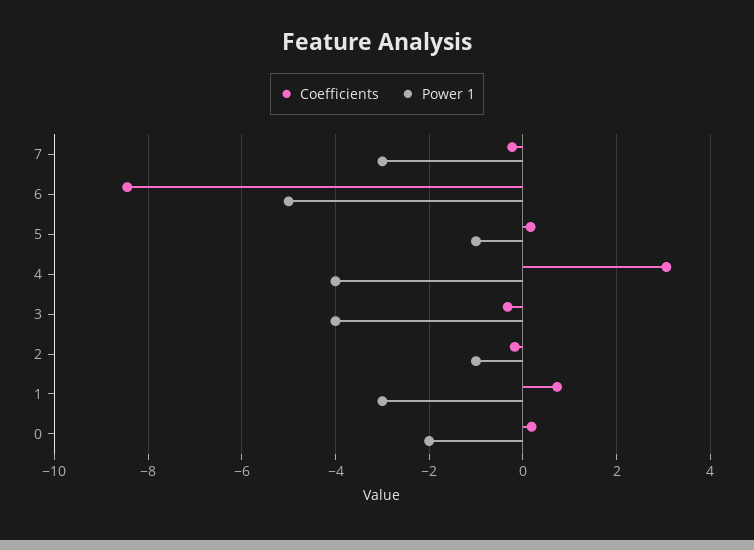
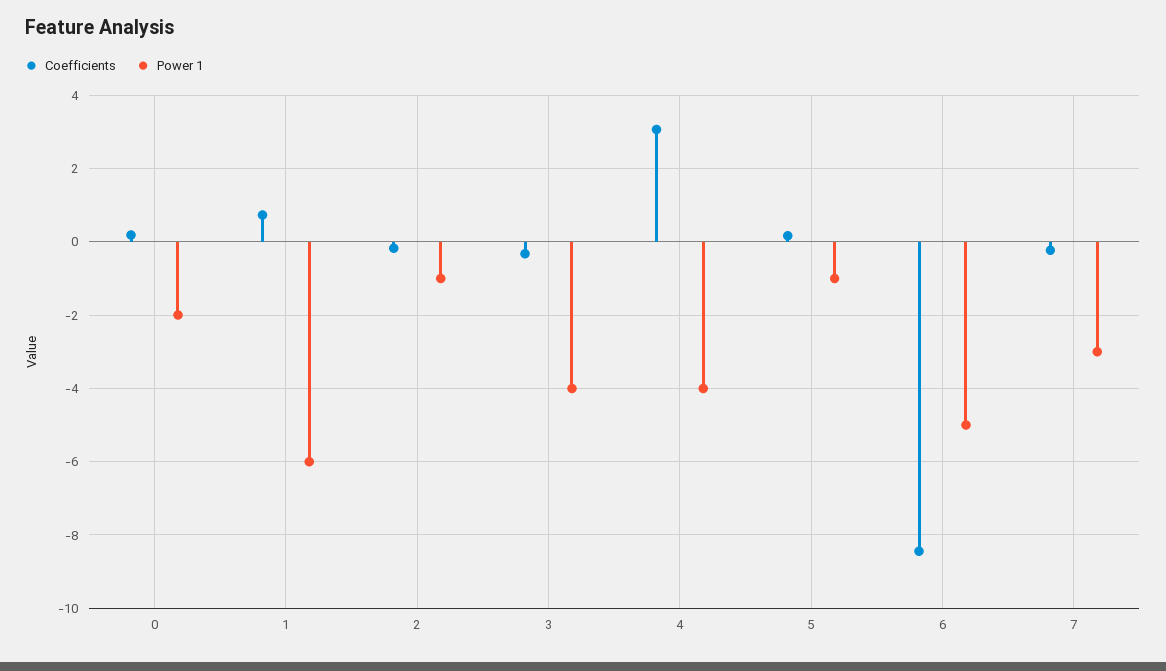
Power 1, 1: -3 -> -6

